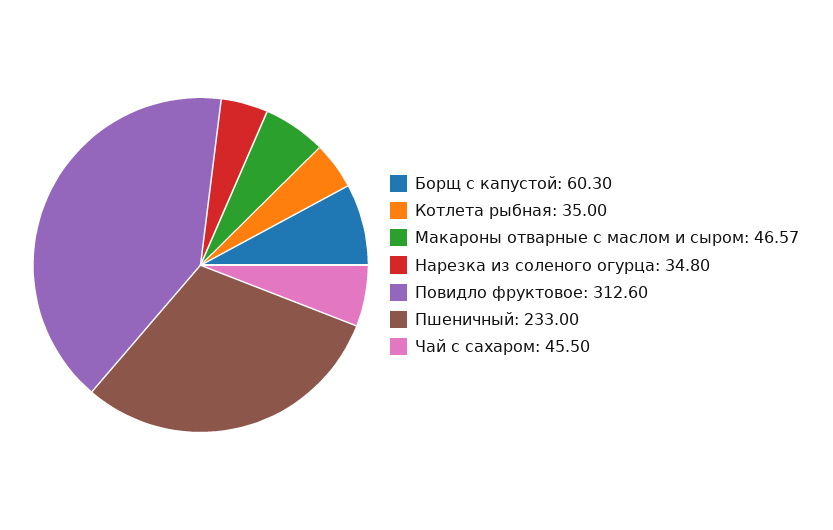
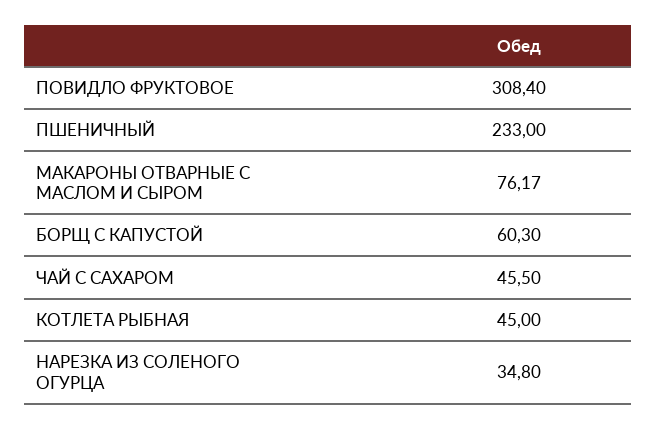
Котлета рыбная: 35 -> 45
Макароны отварные с маслом и сыром: 46.57 -> 76.17
Повидло фруктовое: 312.6 -> 308.4

